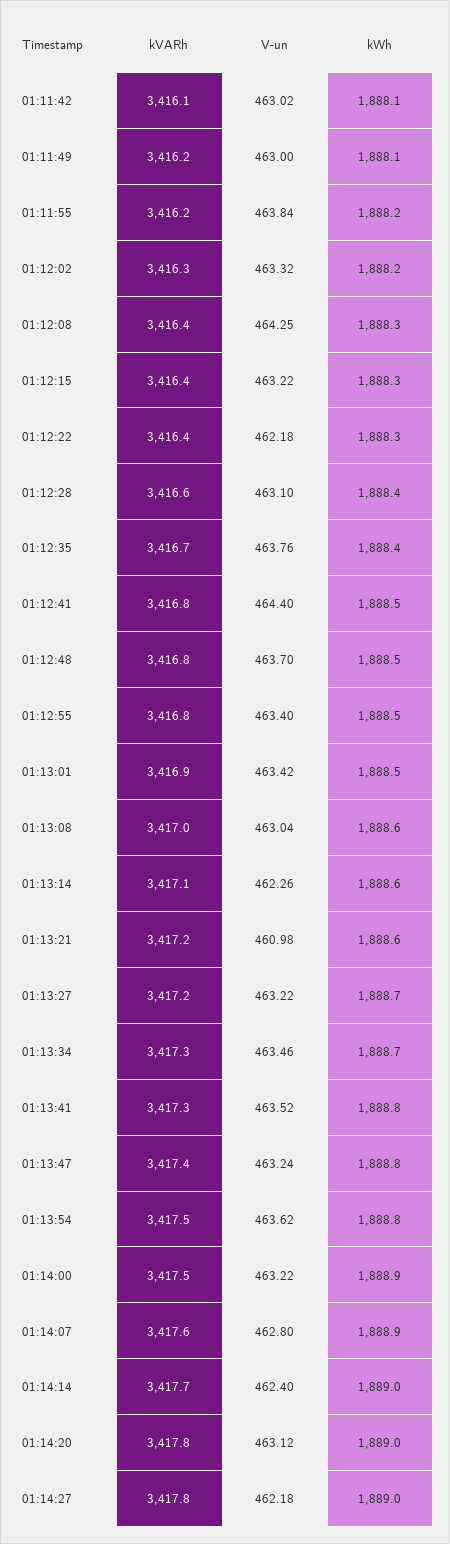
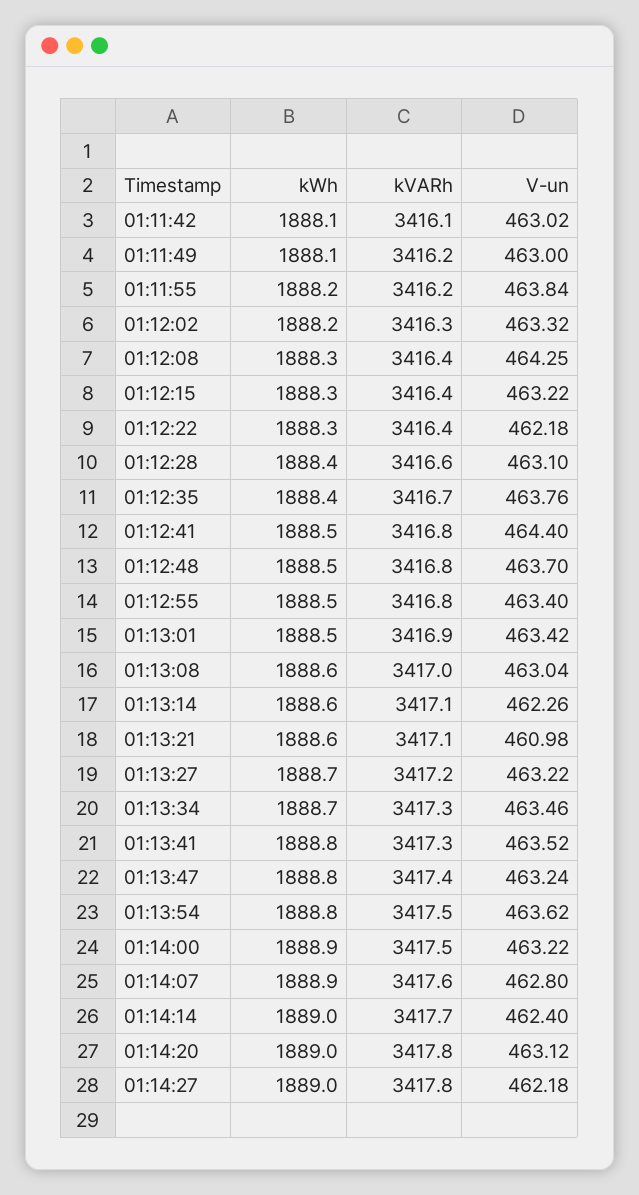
kVARh, 01:13:21: 3417.2 -> 3417.1

